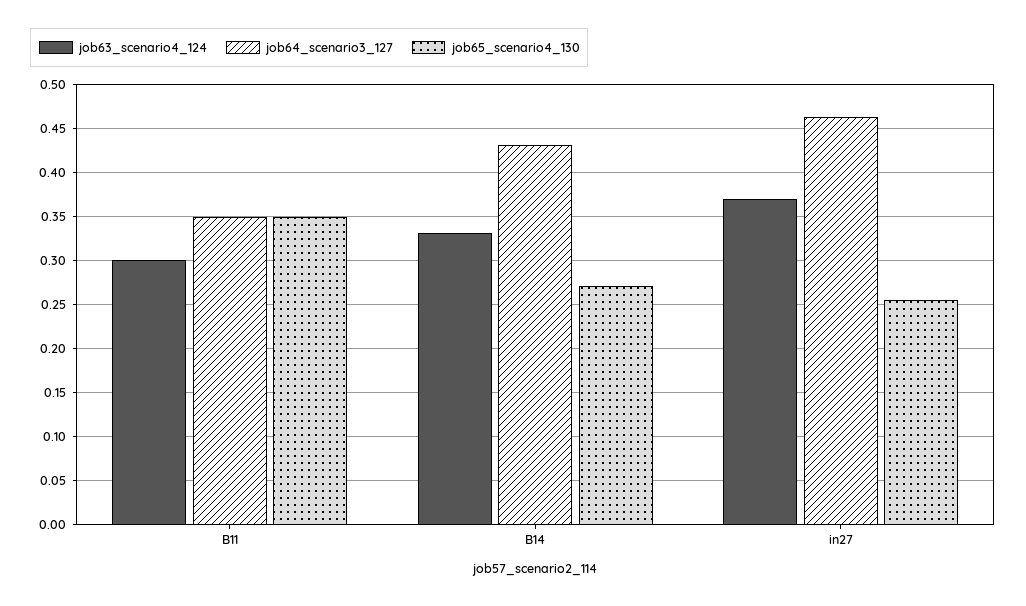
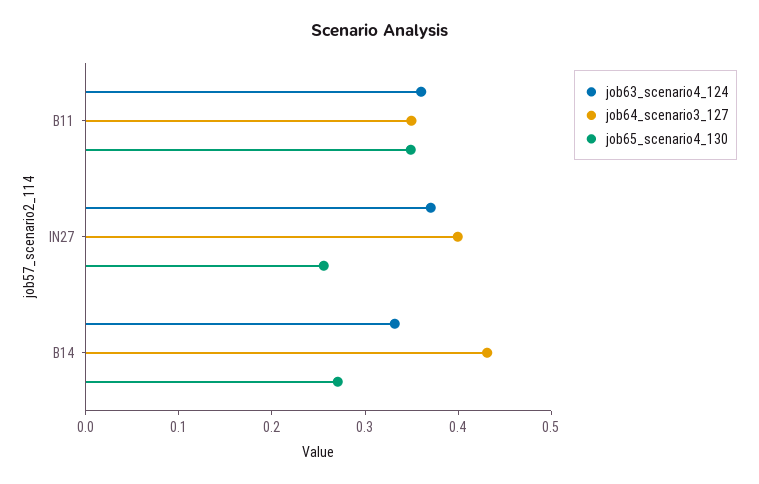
job63_scenario4_124, B11: 0.3 -> 0.36
job64_scenario3_127, in27: 0.46 -> 0.4

